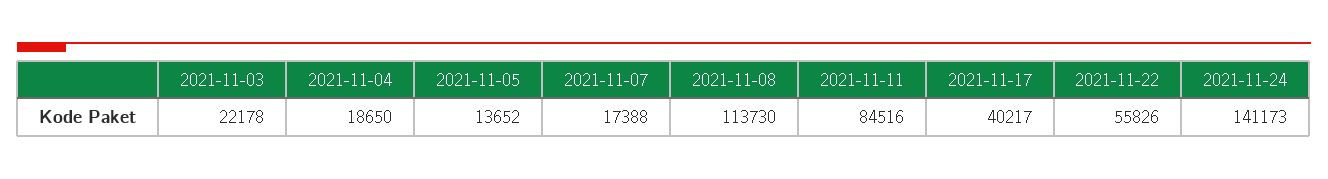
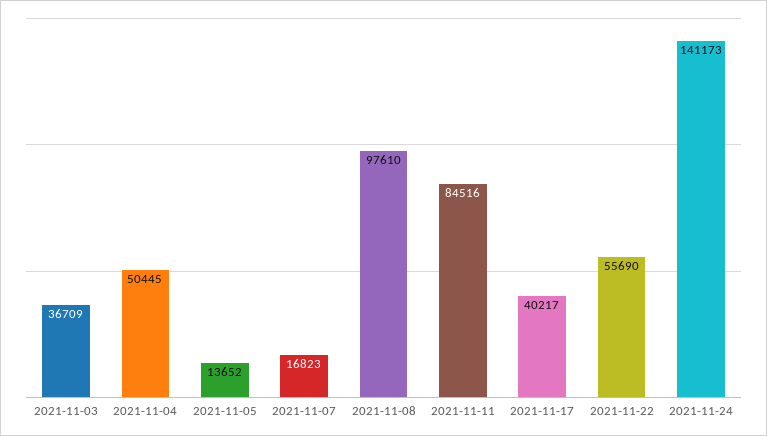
2021-11-03: 22178 -> 36709
2021-11-04: 18650 -> 50445
2021-11-07: 17388 -> 16823
2021-11-08: 113730 -> 97610
2021-11-22: 55826 -> 55690

